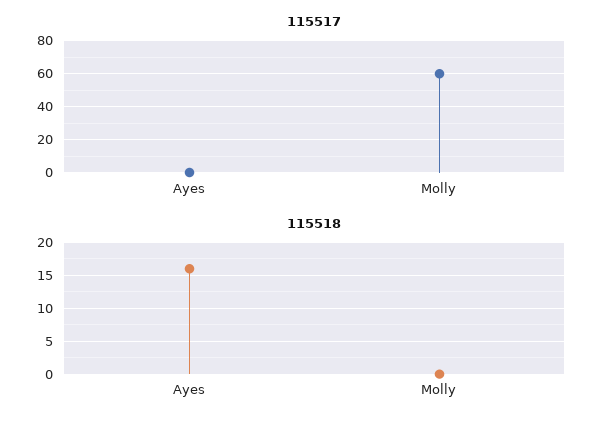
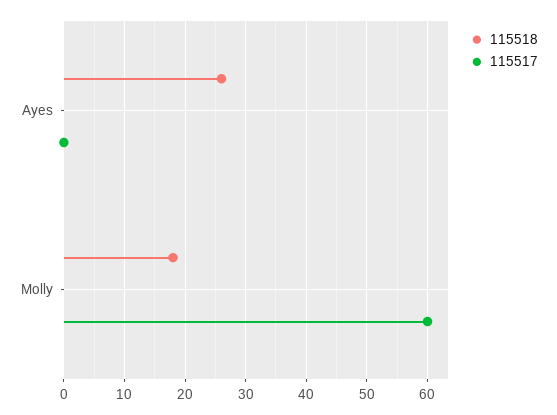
115518, Ayes: 16 -> 26
115518, Molly: 0 -> 18

